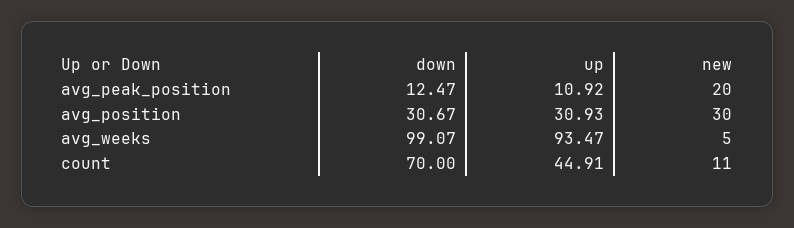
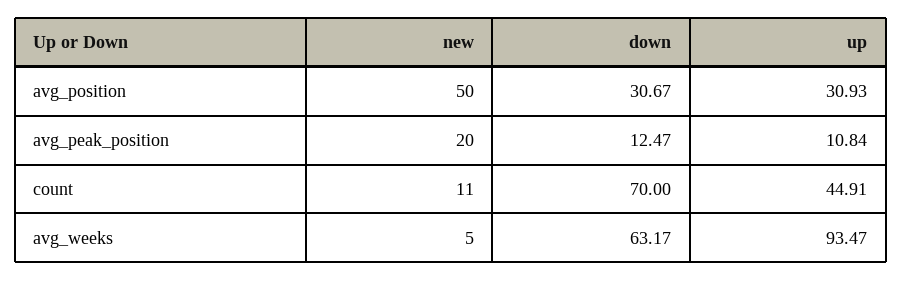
up, avg_peak_position: 10.92 -> 10.84
new, avg_position: 30 -> 50
down, avg_weeks: 99.07 -> 63.17

